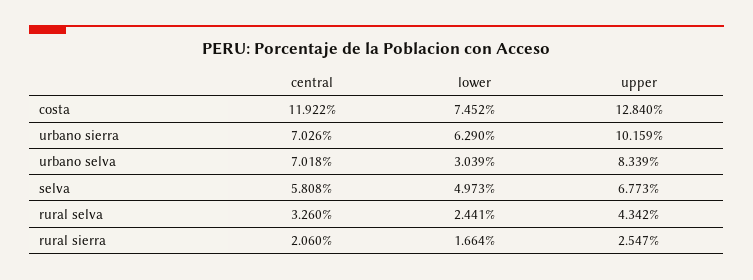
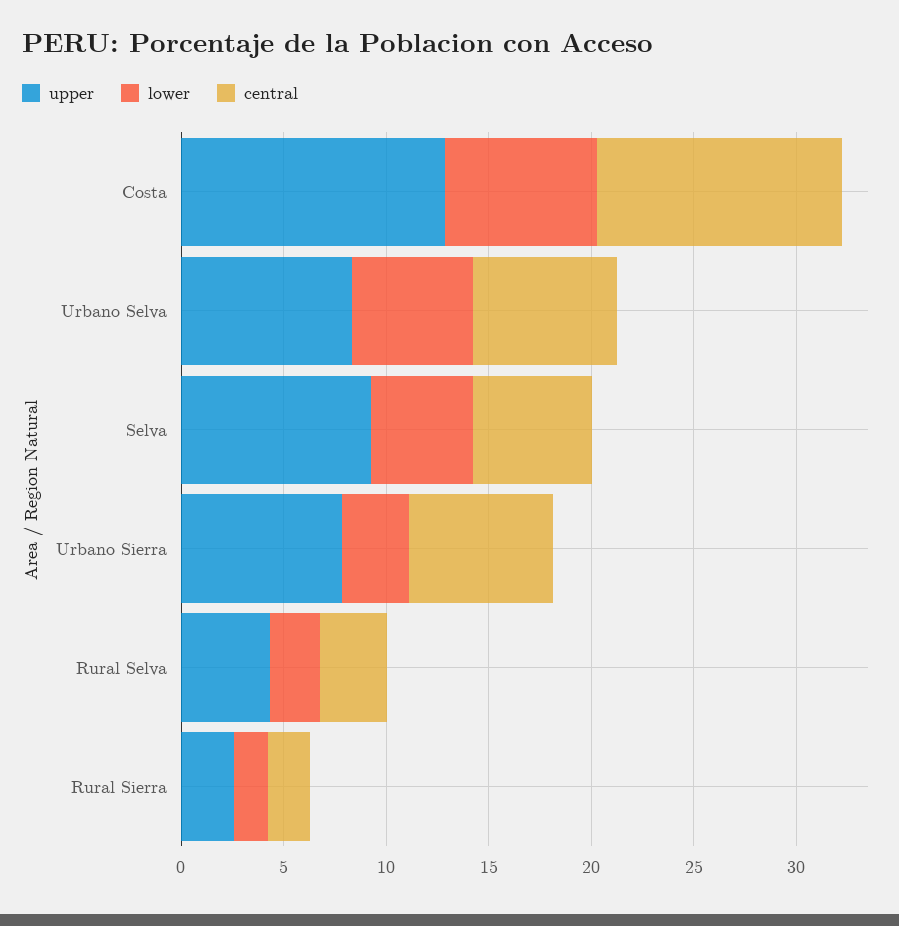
lower, urbano sierra: 6.29 -> 3
upper, urbano sierra: 10.159 -> 8
lower, urbano selva: 3.039 -> 6
upper, selva: 6.773 -> 9

